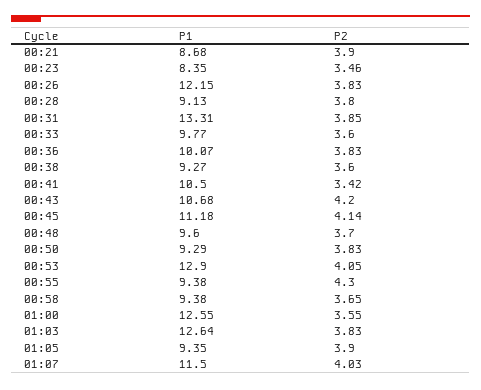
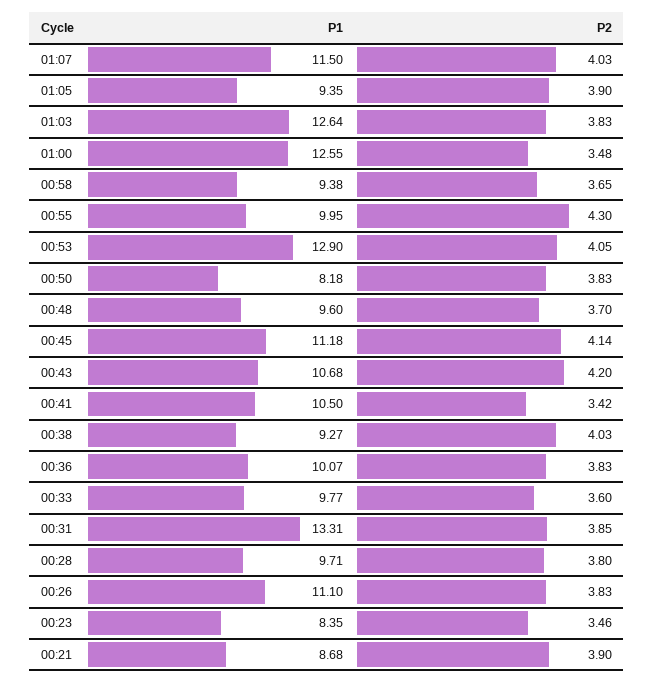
P1, 00:26: 12.15 -> 11.1
P1, 00:28: 9.13 -> 9.71
P2, 00:38: 3.6 -> 4.03
P1, 00:50: 9.29 -> 8.18
P1, 00:55: 9.38 -> 9.95
P2, 01:00: 3.55 -> 3.48

